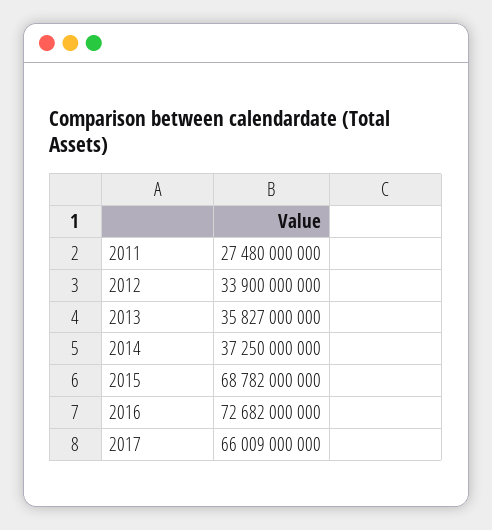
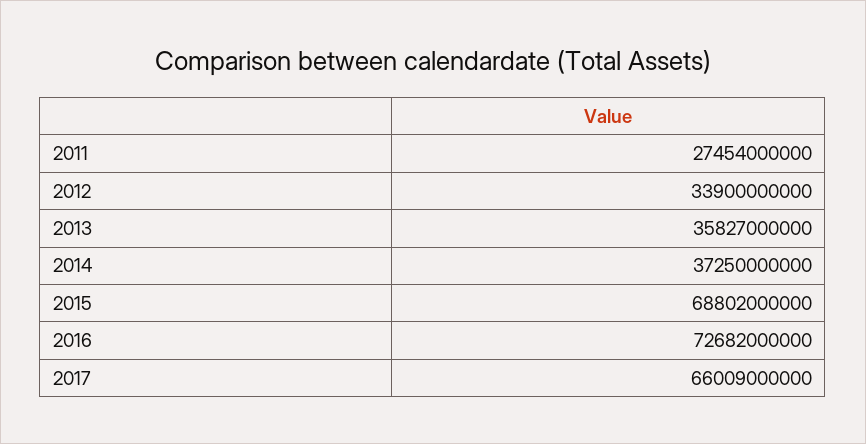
2011: 27480000000 -> 27454000000
2015: 68782000000 -> 68802000000

